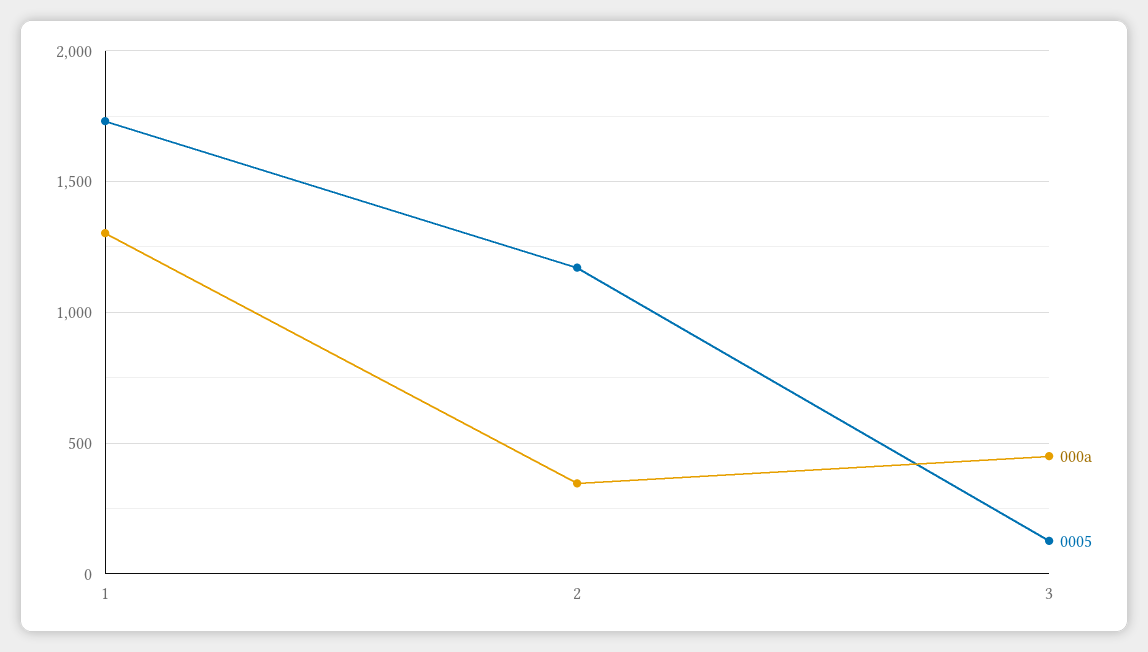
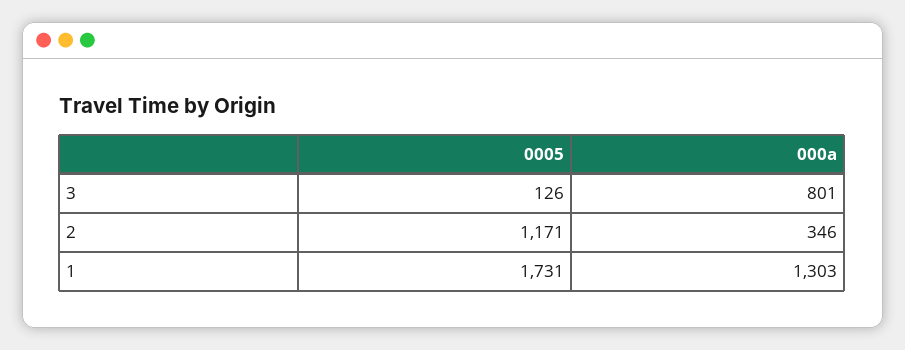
000a, 3: 450 -> 801

